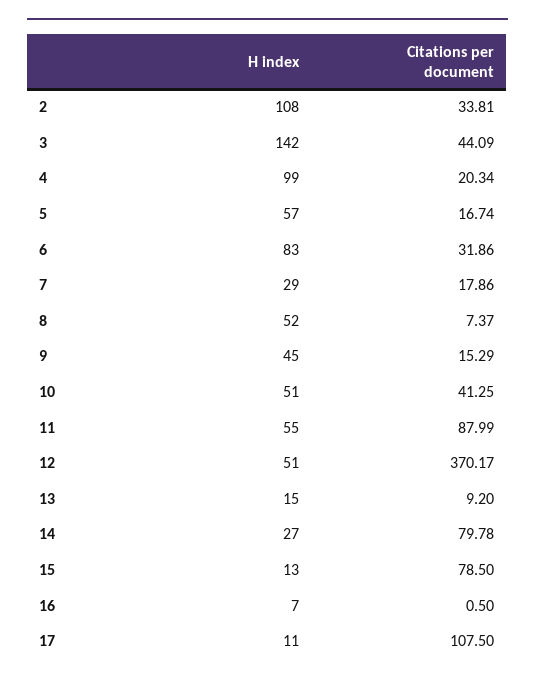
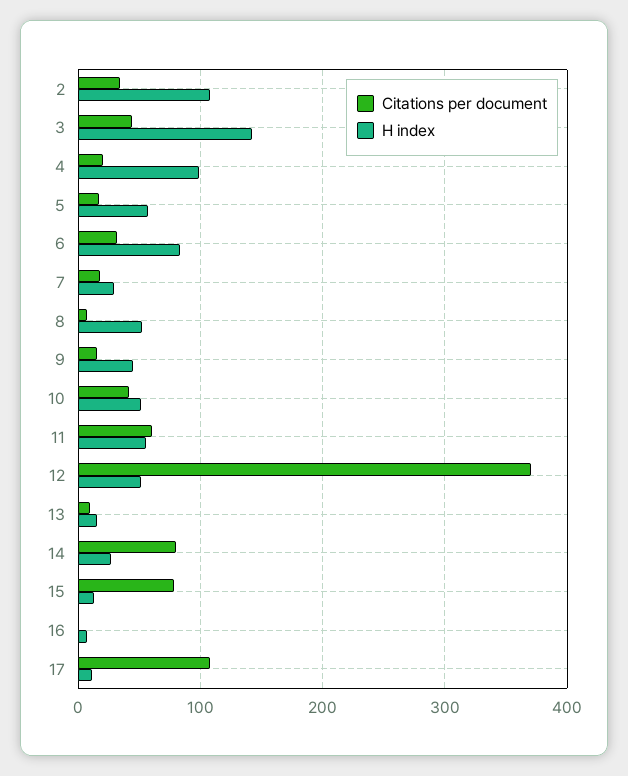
Citations per document, 11: 87.99 -> 60

